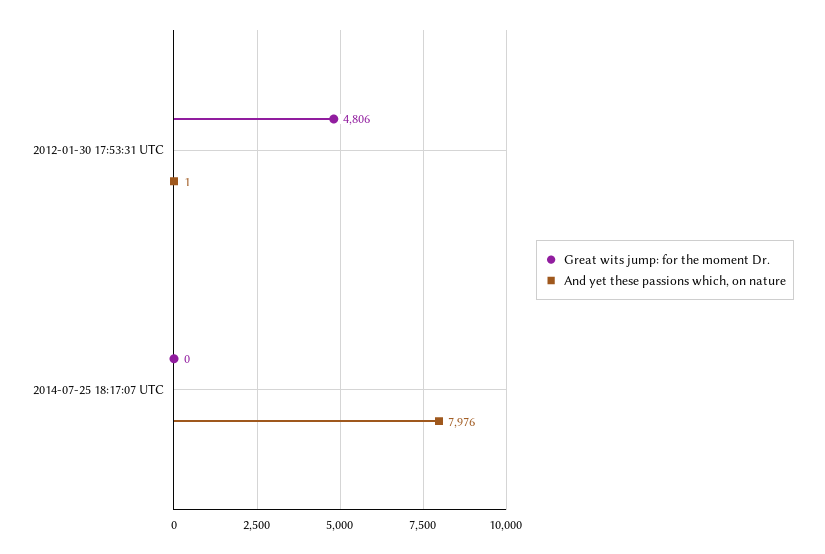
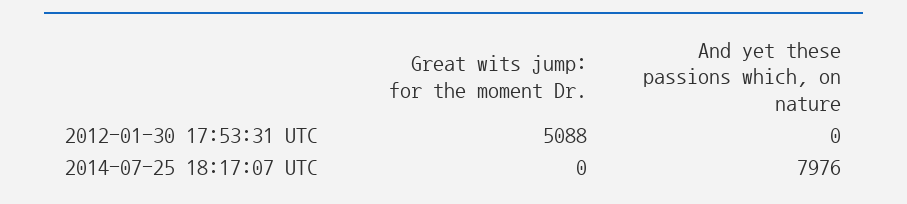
Great wits jump: for the moment Dr., 2012-01-30 17:53:31 UTC: 4806 -> 5088
And yet these passions which, on nature, 2012-01-30 17:53:31 UTC: 1 -> 0

